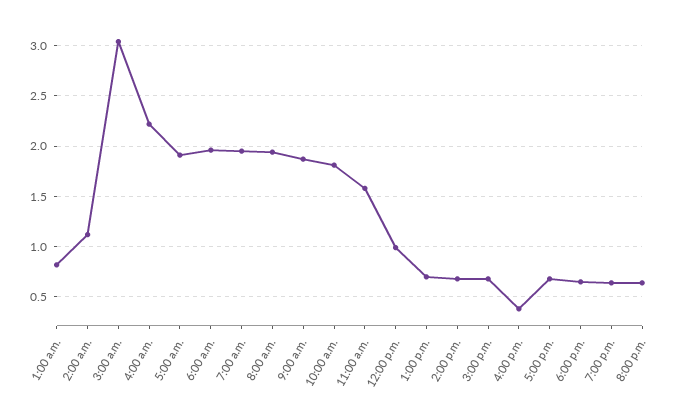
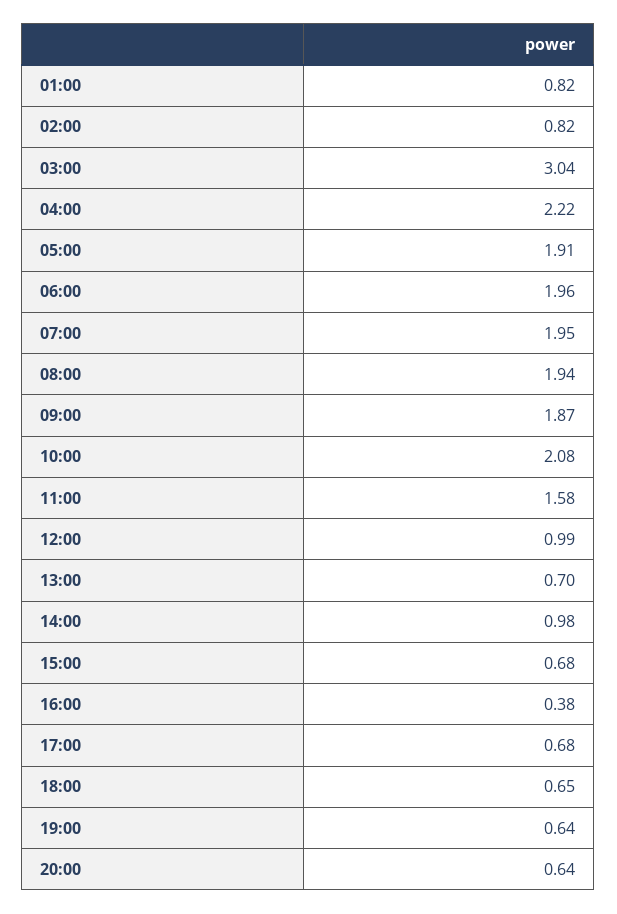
2:00 a.m.: 1.1 -> 0.82
10:00 a.m.: 1.8 -> 2.08
2:00 p.m.: 0.7 -> 0.98

